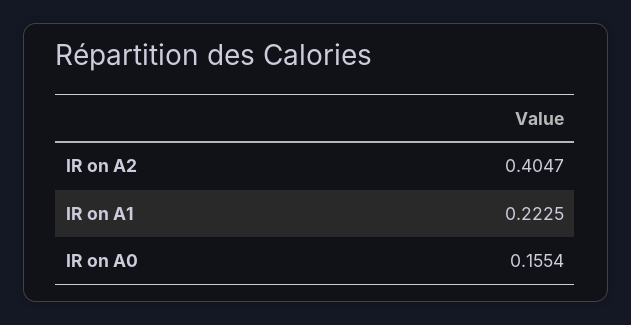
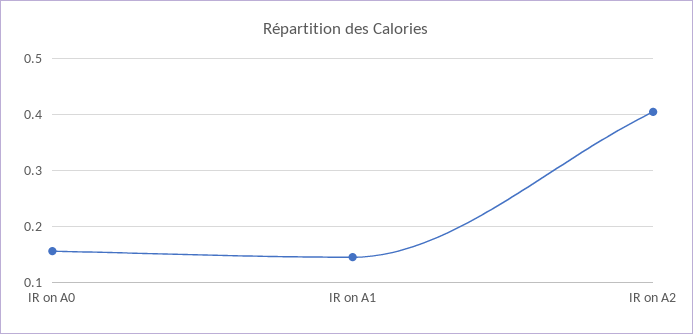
IR on A1: 0.2225 -> 0.14

